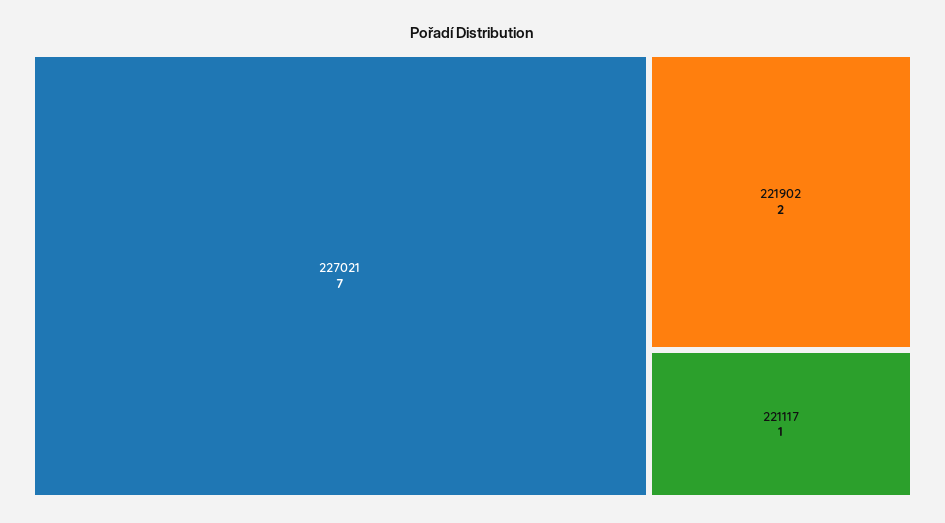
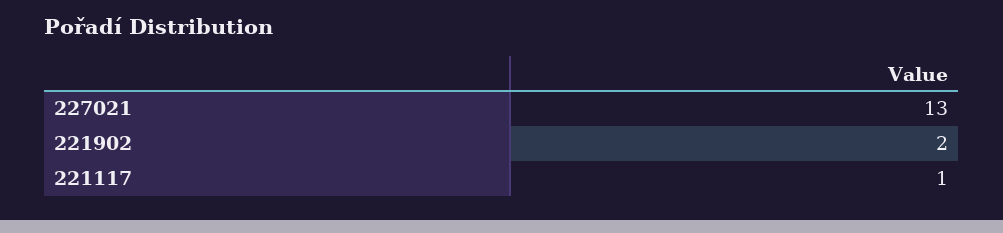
227021: 7 -> 13

